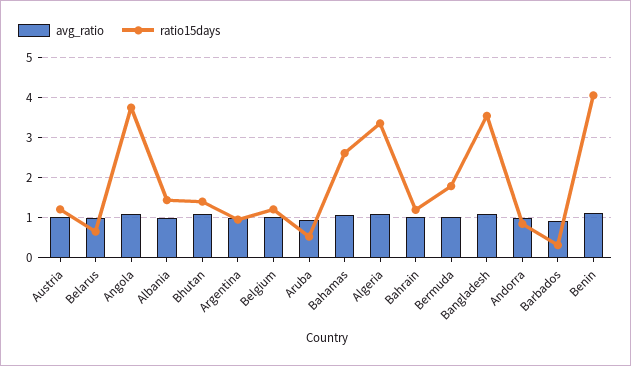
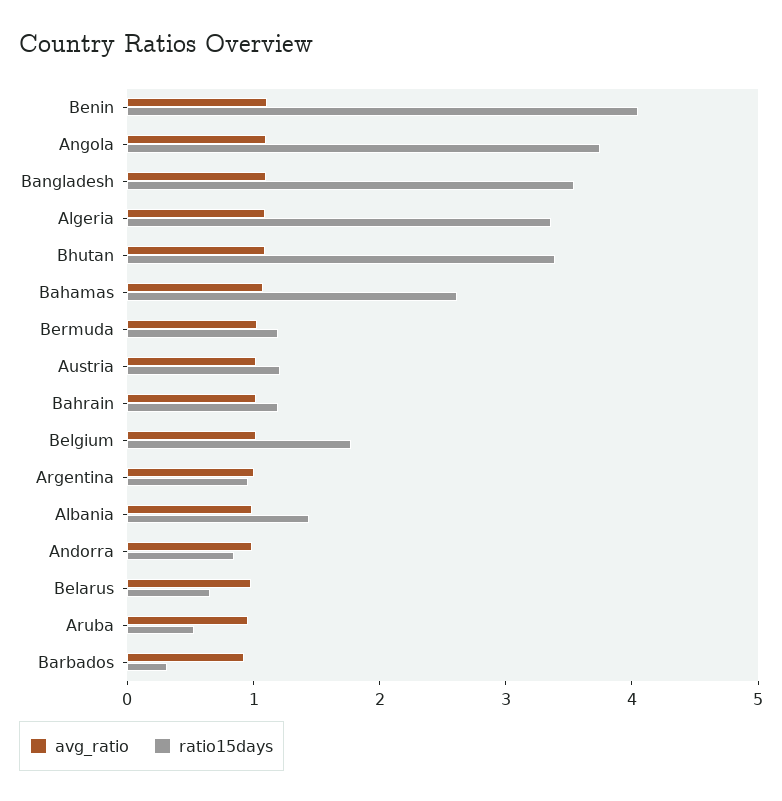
ratio15days, Bhutan: 1.4 -> 3.4
ratio15days, Belgium: 1.2 -> 1.8
ratio15days, Bermuda: 1.8 -> 1.2

